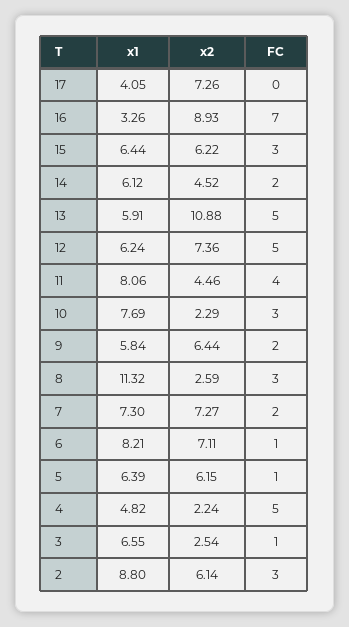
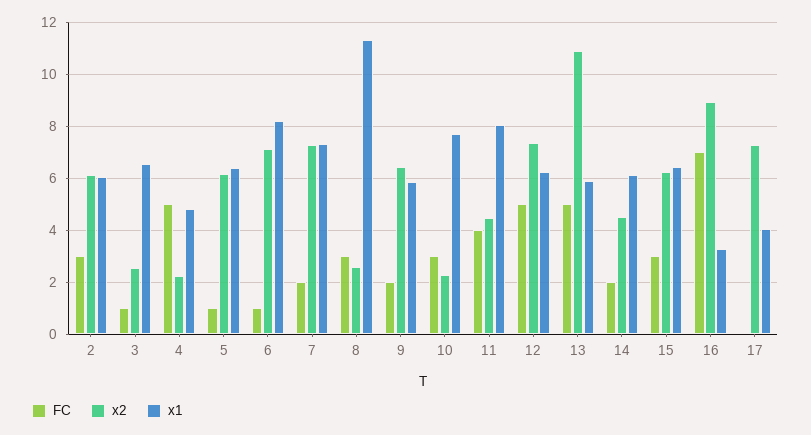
x1, 2: 8.8 -> 6

